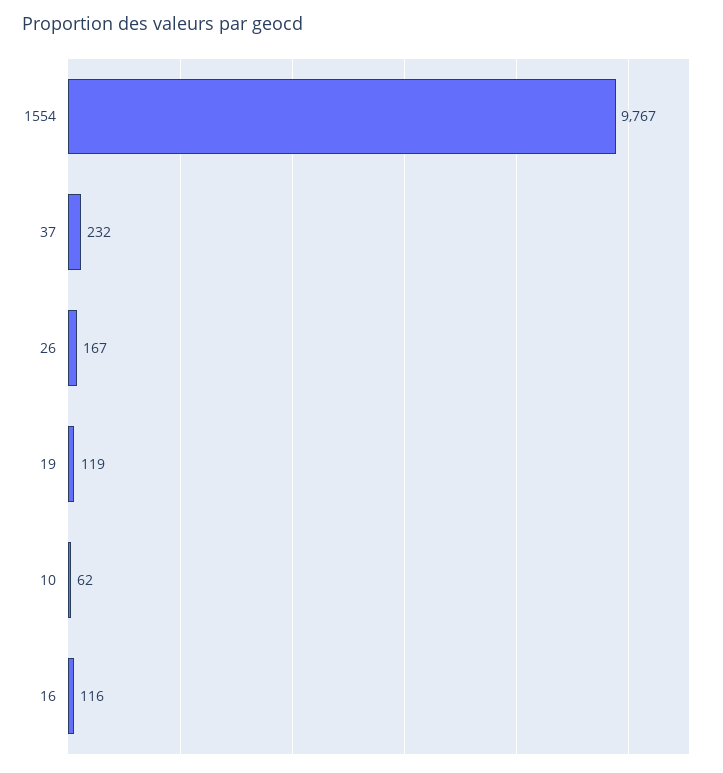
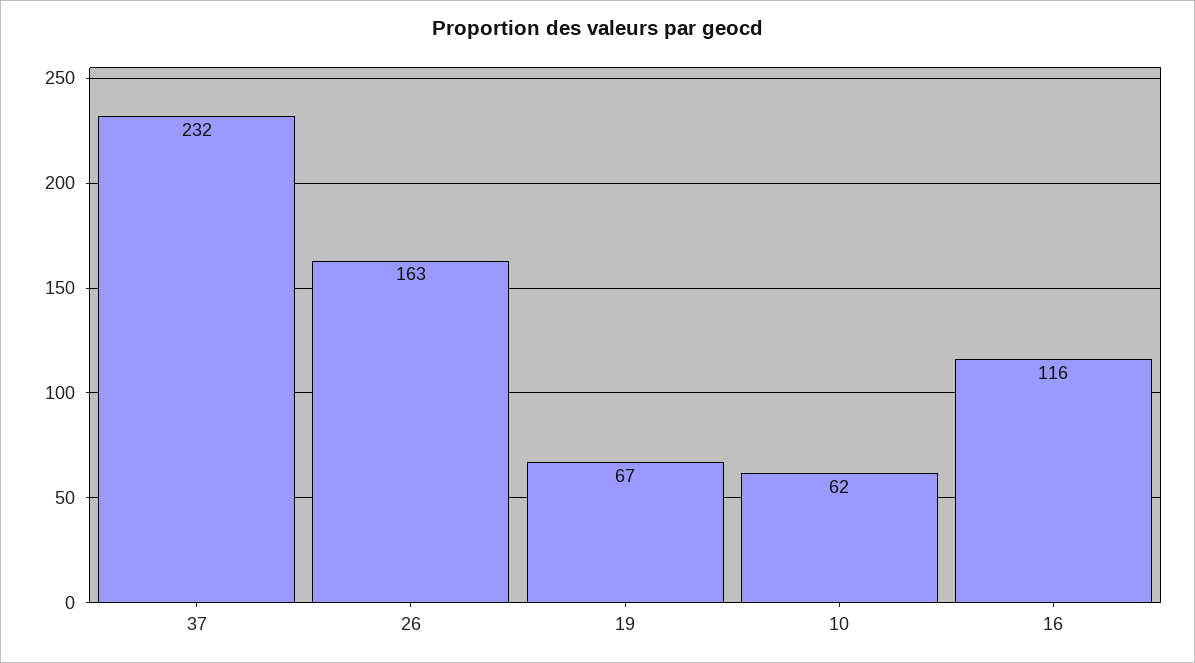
1554: 9767 -> none
26: 167 -> 163
19: 119 -> 67

